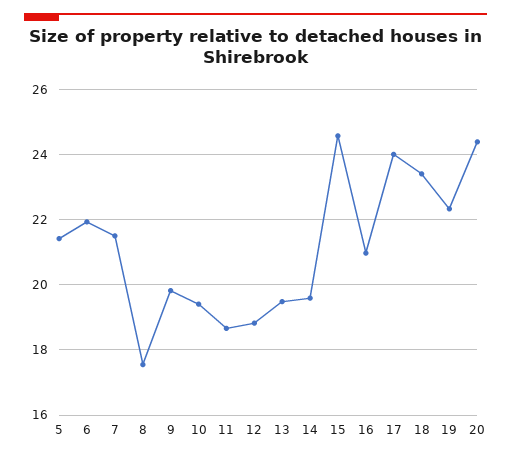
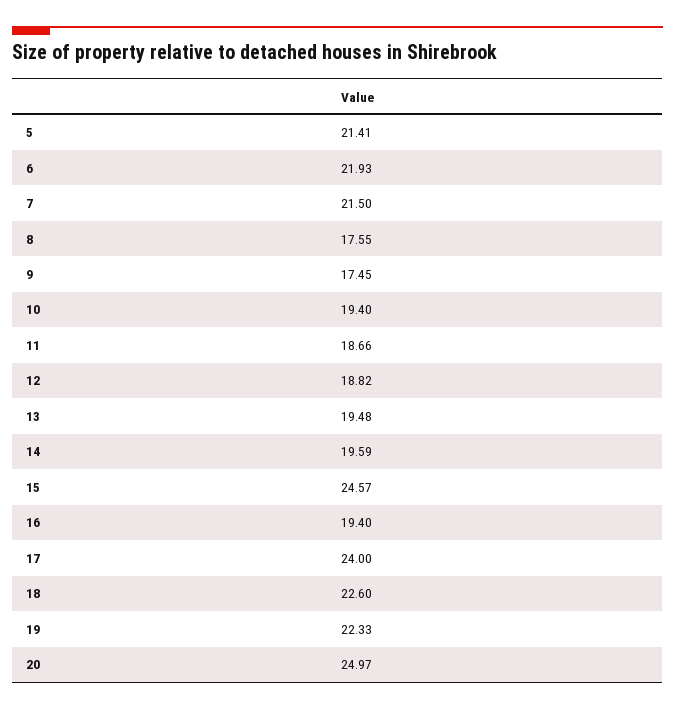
9: 19.8 -> 17.45
16: 21 -> 19.4
18: 23.4 -> 22.6
20: 24.4 -> 24.97

